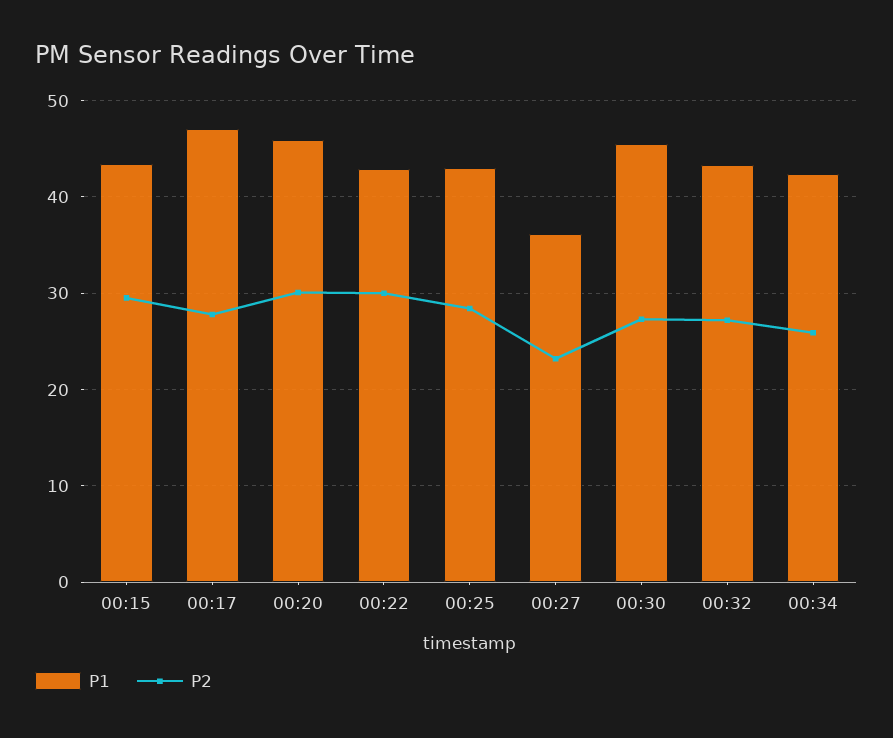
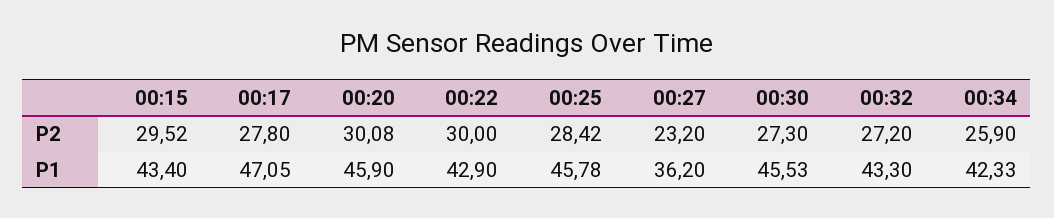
P1, 00:25: 43 -> 45.78

